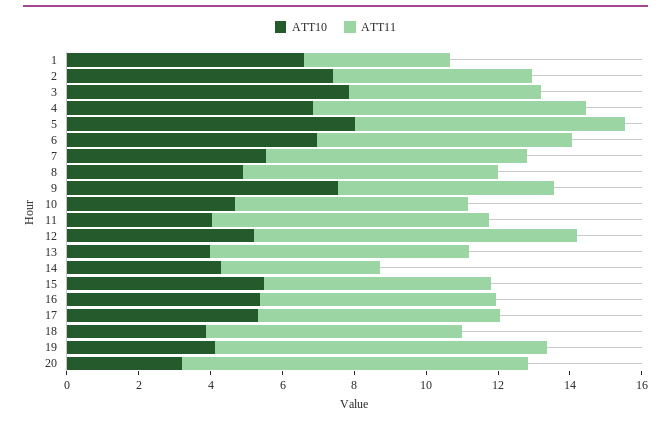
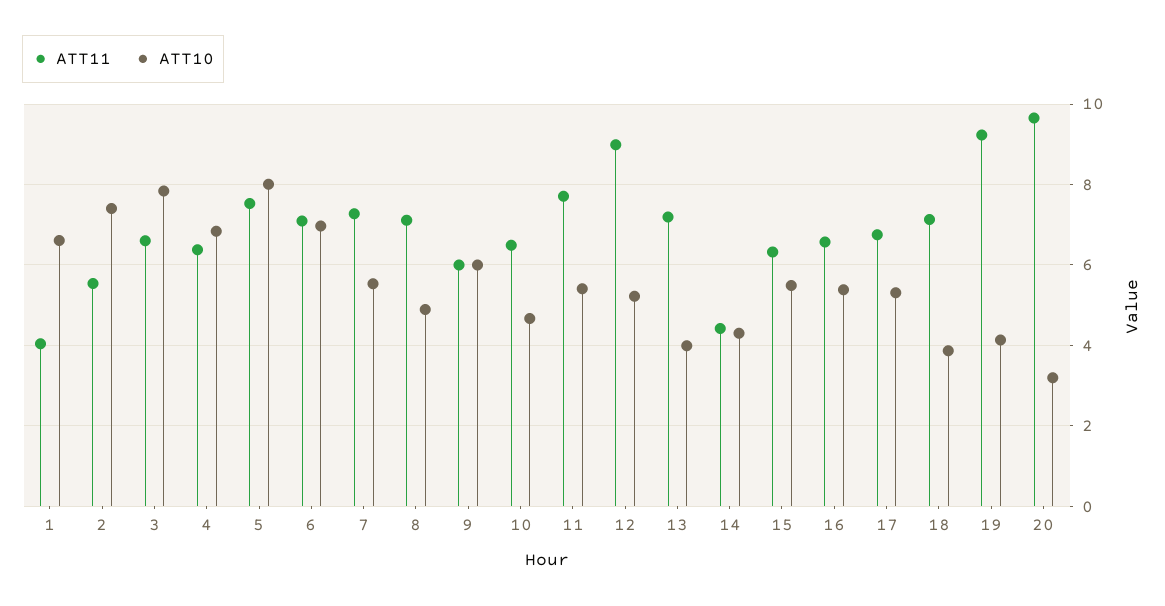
ATT11, 3: 5.5 -> 6.6
ATT11, 4: 7.5 -> 6.4
ATT10, 9: 7.5 -> 6
ATT10, 11: 4 -> 5.4

